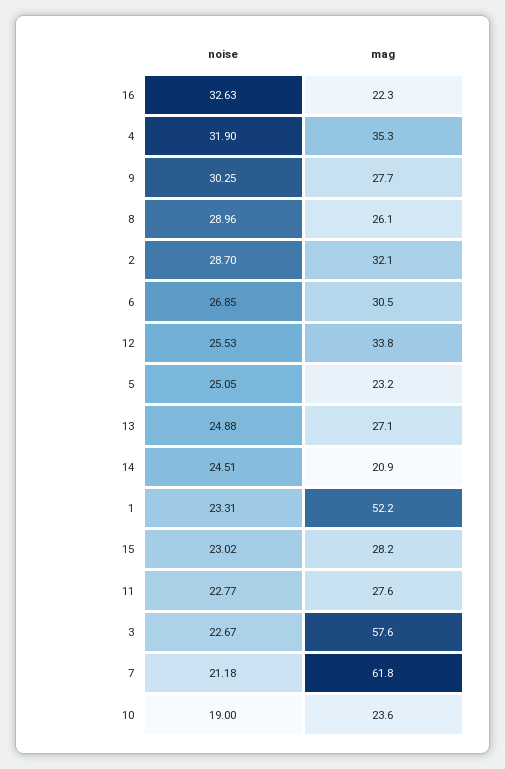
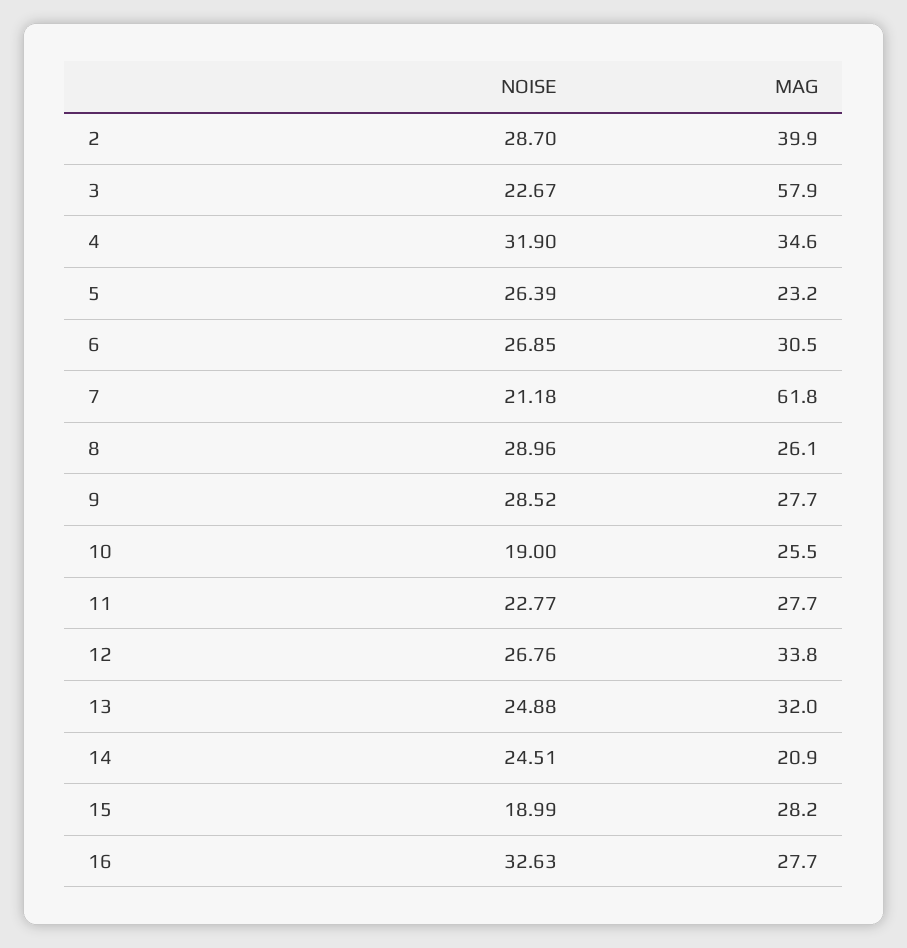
mag, 16: 22.3 -> 27.7
mag, 4: 35.3 -> 34.6
noise, 9: 30.25 -> 28.52
mag, 2: 32.1 -> 39.9
noise, 12: 25.53 -> 26.76
noise, 5: 25.05 -> 26.39
mag, 13: 27.1 -> 32
noise, 1: 23.31 -> none
mag, 1: 52.2 -> none
noise, 15: 23.02 -> 18.99
mag, 11: 27.6 -> 27.7
mag, 3: 57.6 -> 57.9
mag, 10: 23.6 -> 25.5

